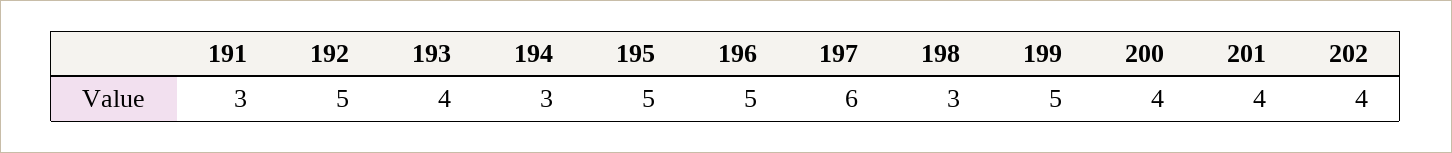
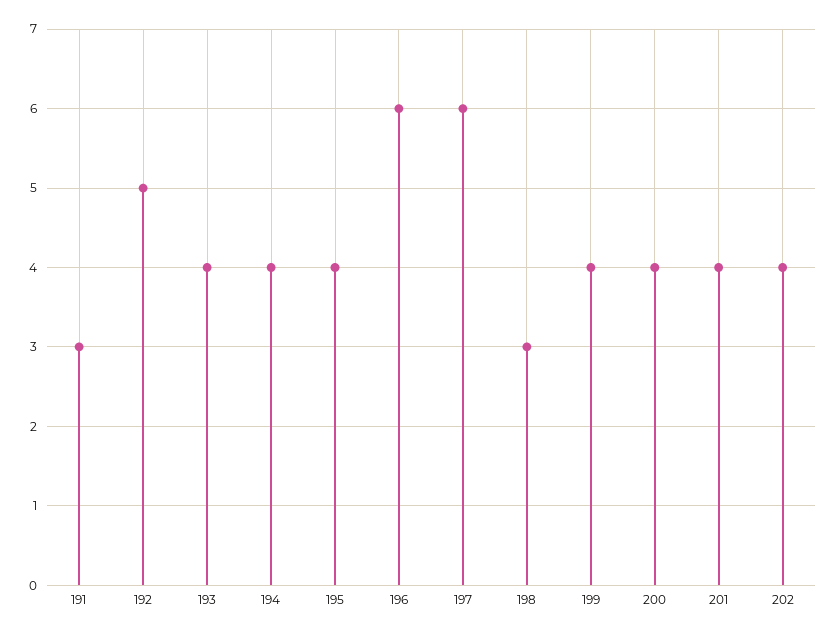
194: 3 -> 4
195: 5 -> 4
196: 5 -> 6
199: 5 -> 4

